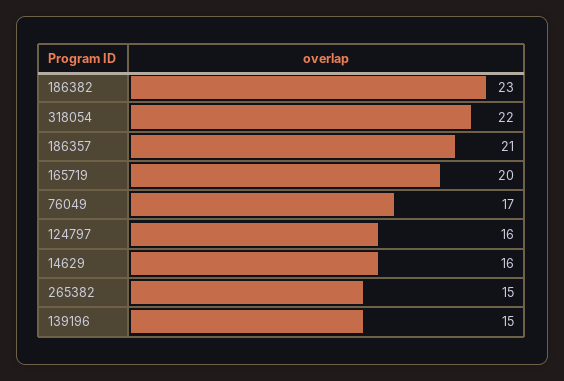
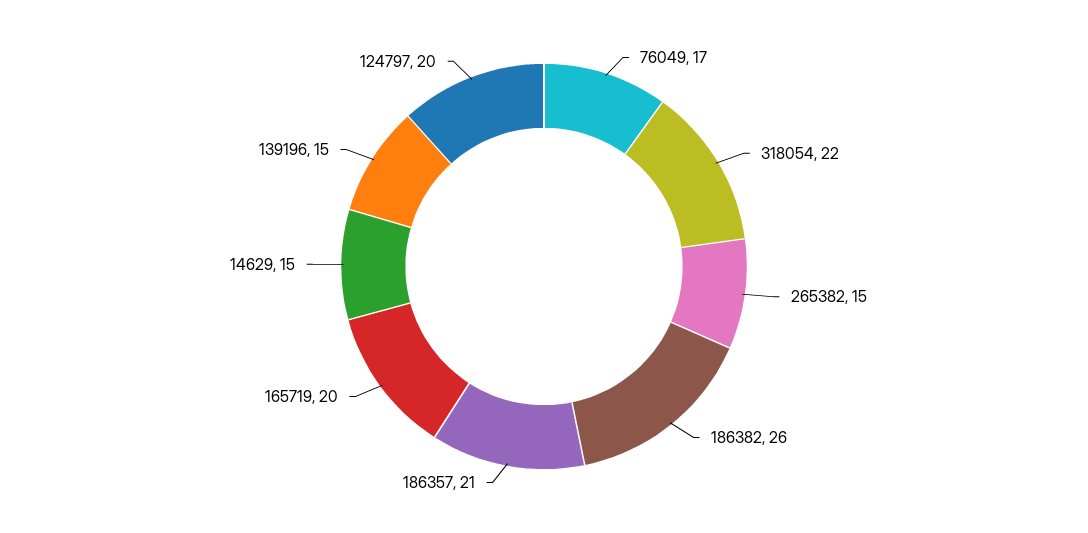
186382: 23 -> 26
124797: 16 -> 20
14629: 16 -> 15

